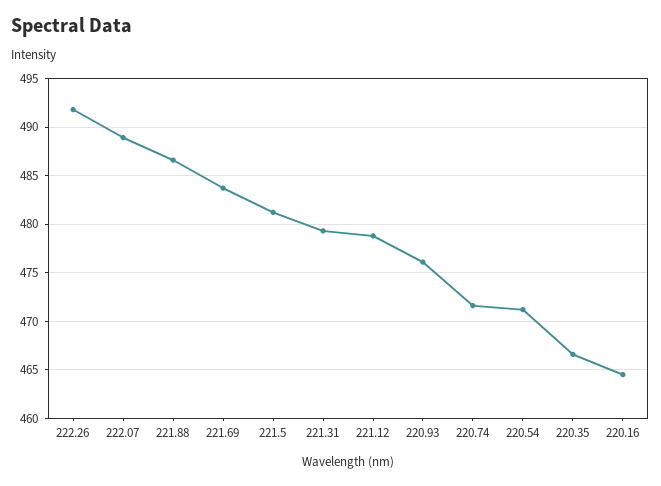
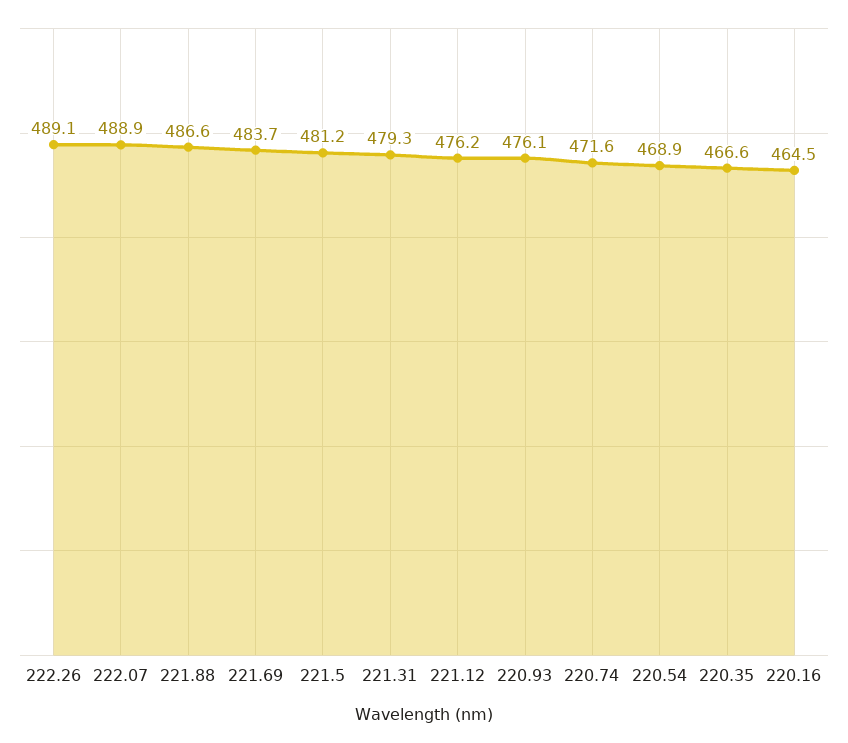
222.26: 492 -> 489.1
221.12: 479 -> 476.2
220.54: 471 -> 468.9

